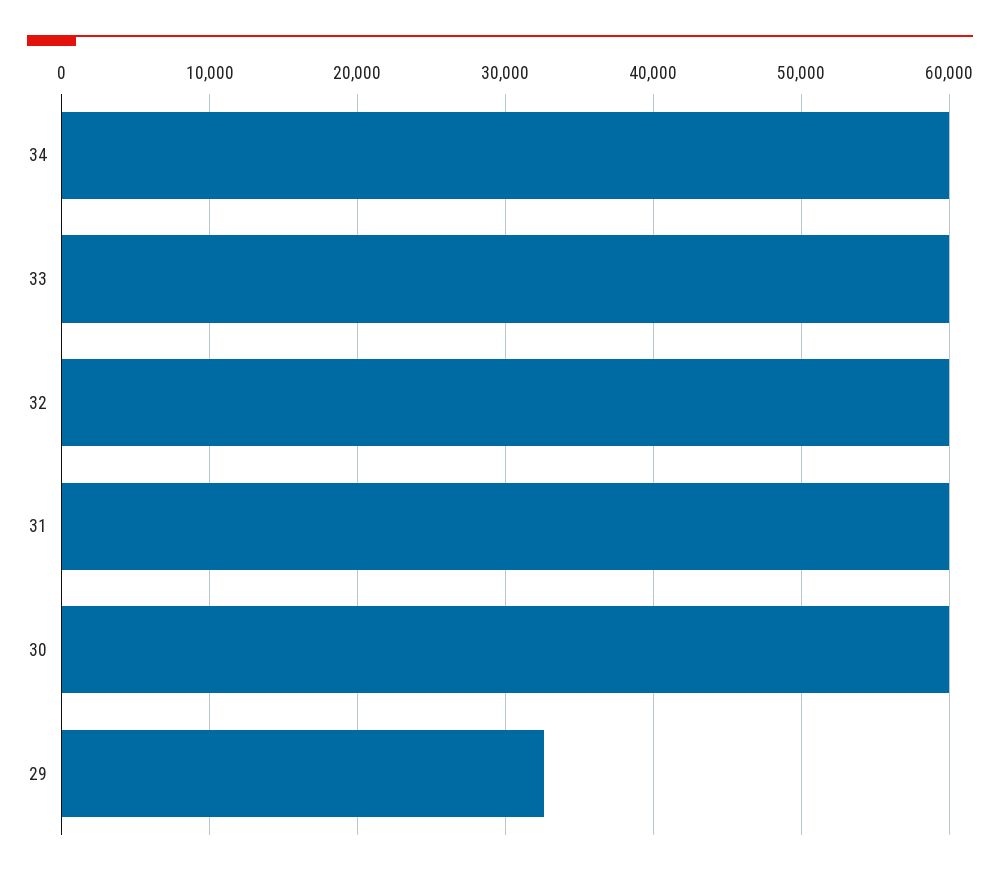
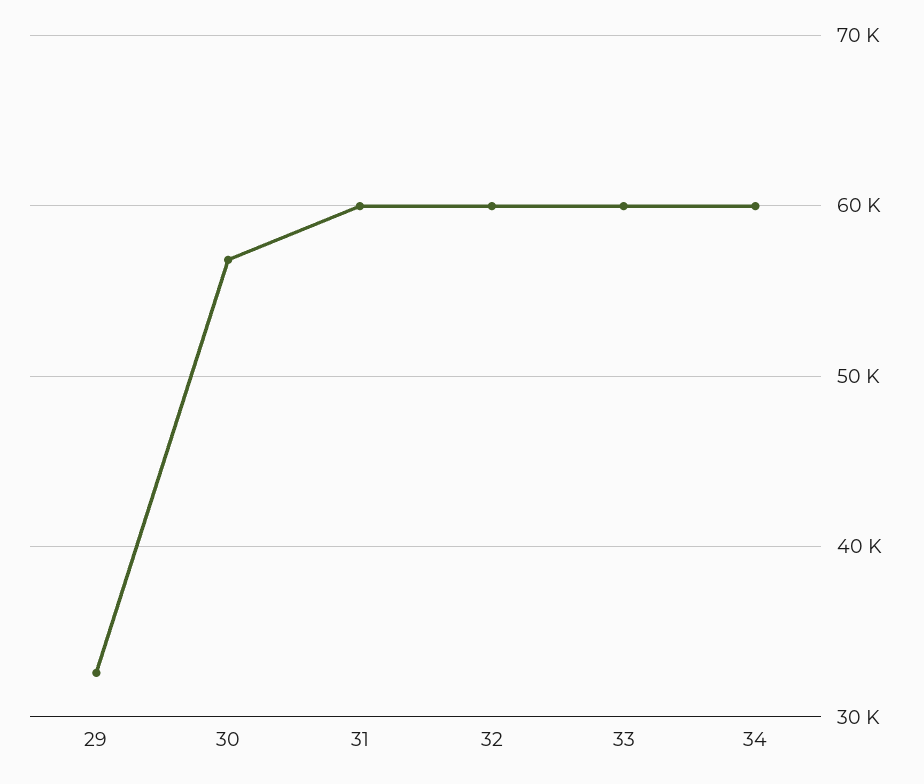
30: 60000 -> 57000

